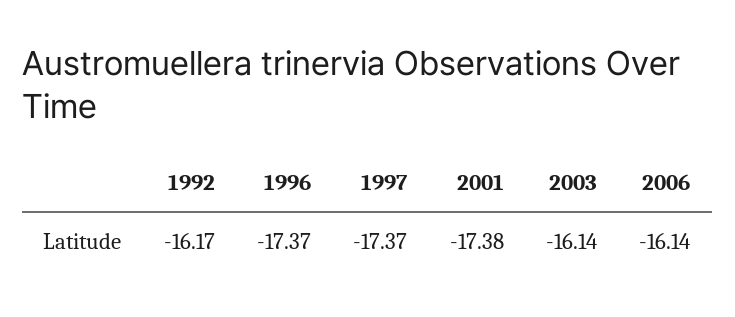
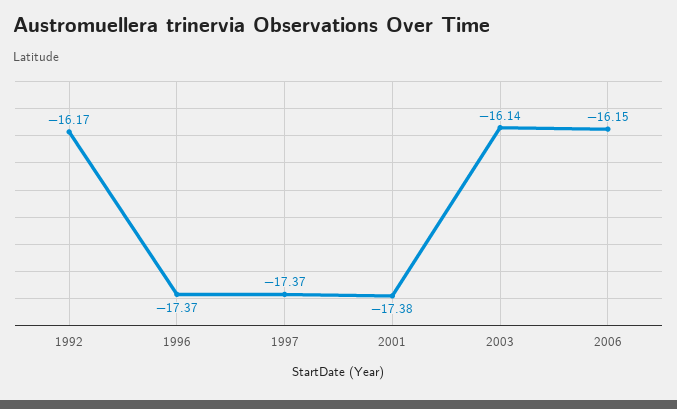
2006: -16.14 -> -16.15

